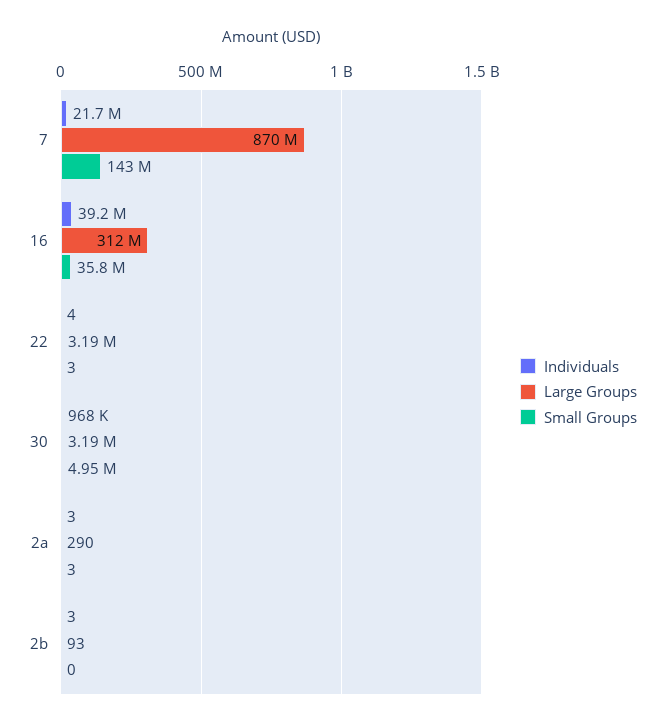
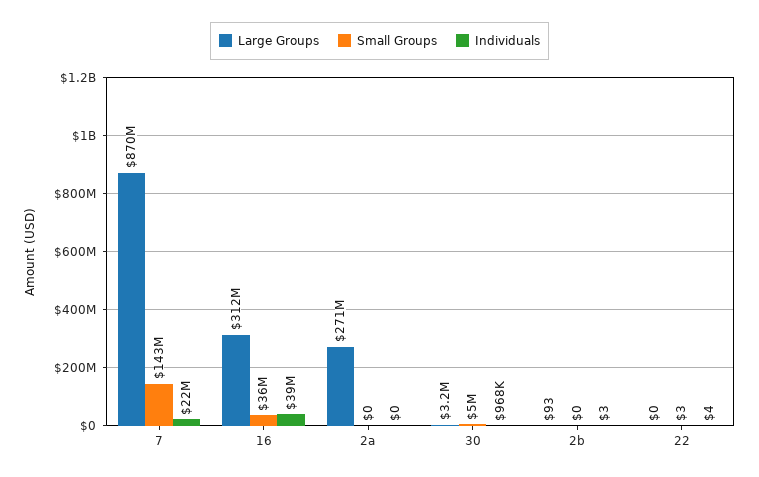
Large Groups, 22: 3190000 -> 0
Individuals, 2a: 3 -> 0
Large Groups, 2a: 290 -> 271000000
Small Groups, 2a: 3 -> 0

